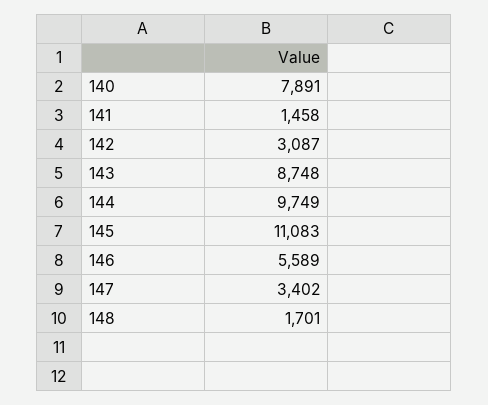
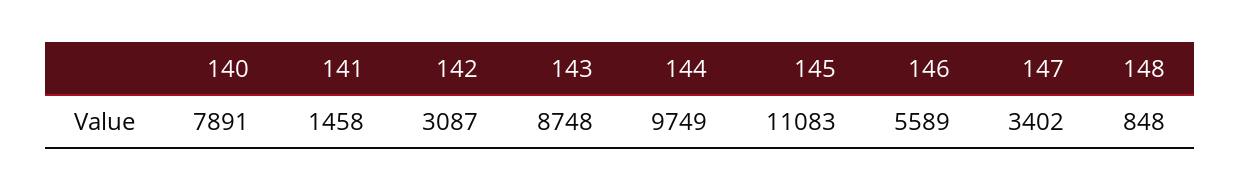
148: 1701 -> 848

